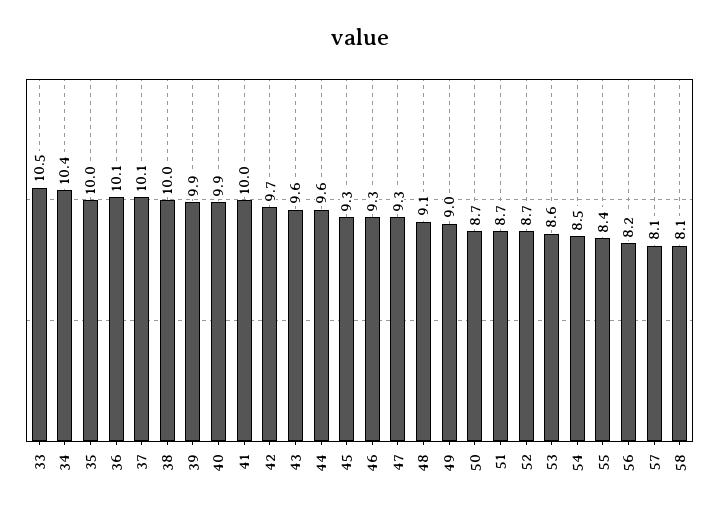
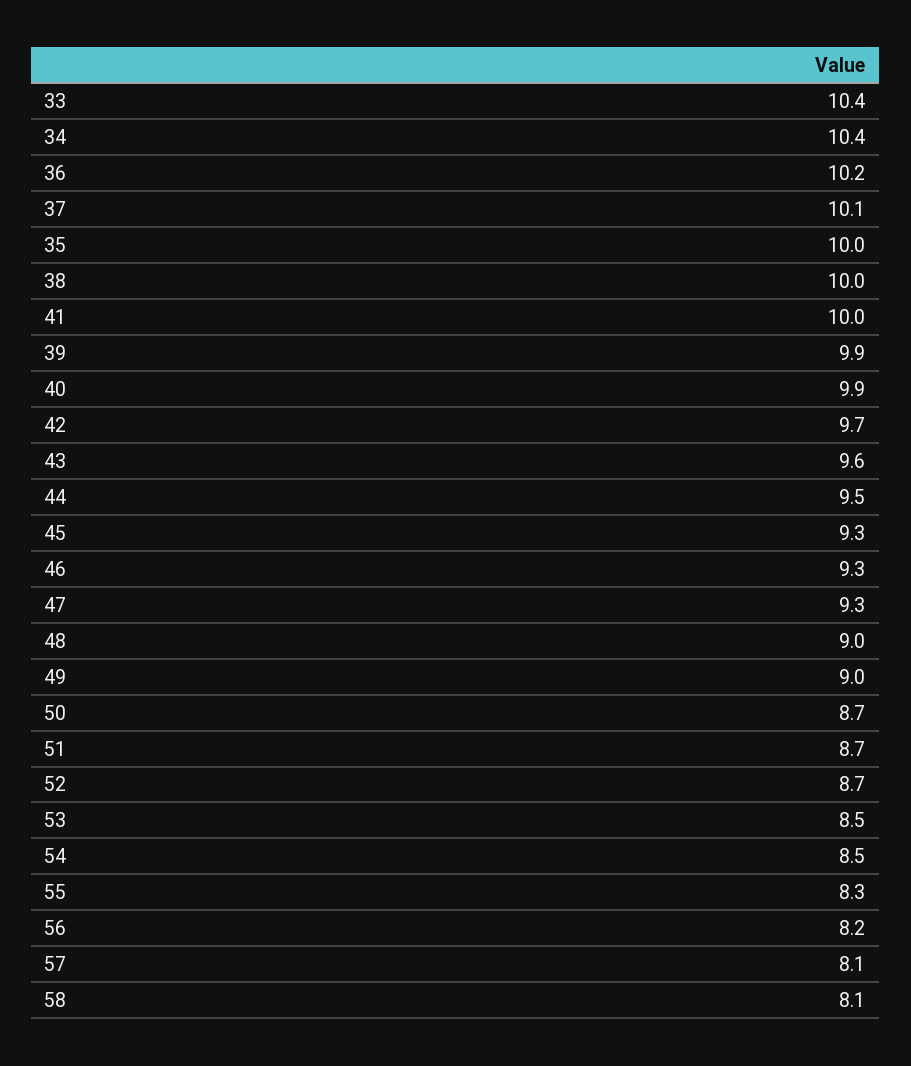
33: 10.5 -> 10.4
36: 10.1 -> 10.2
44: 9.6 -> 9.5
48: 9.1 -> 9
53: 8.6 -> 8.5
55: 8.4 -> 8.3

